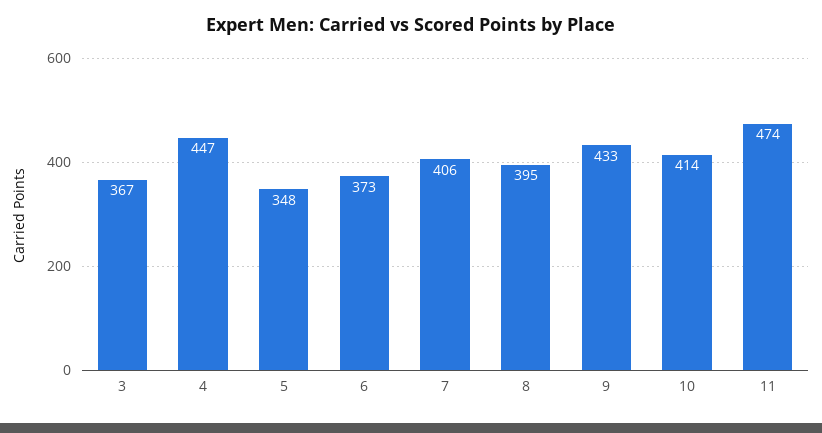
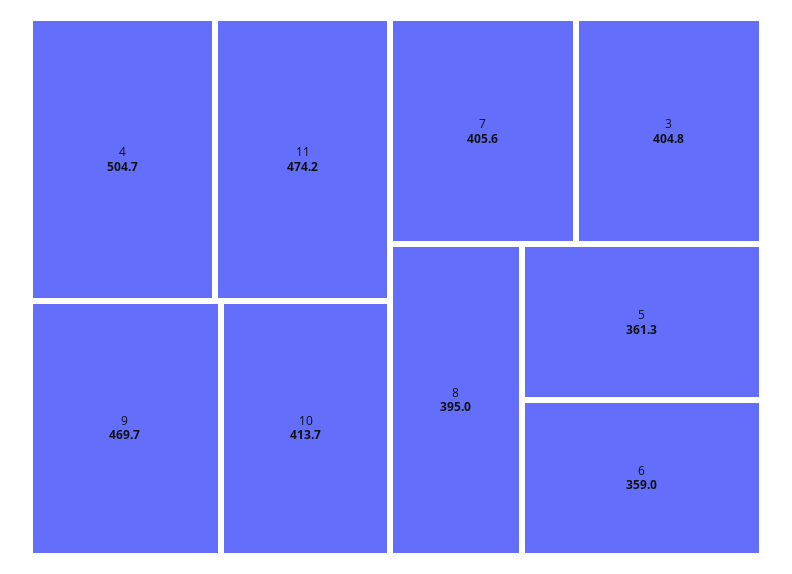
3: 367 -> 404.8
4: 447 -> 504.7
5: 348 -> 361.3
6: 373 -> 359
9: 433 -> 469.7

